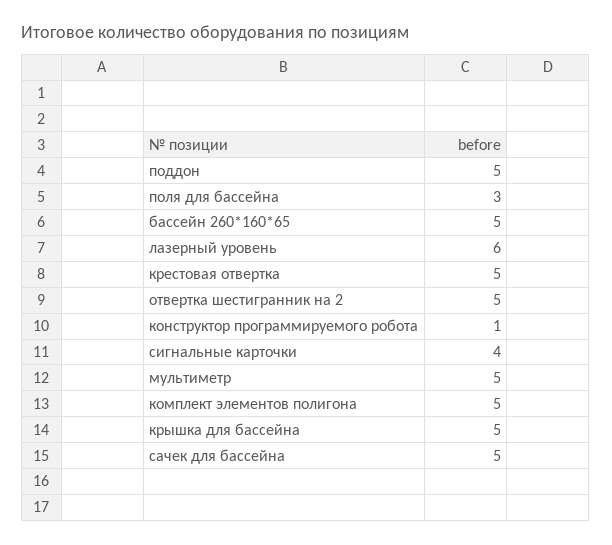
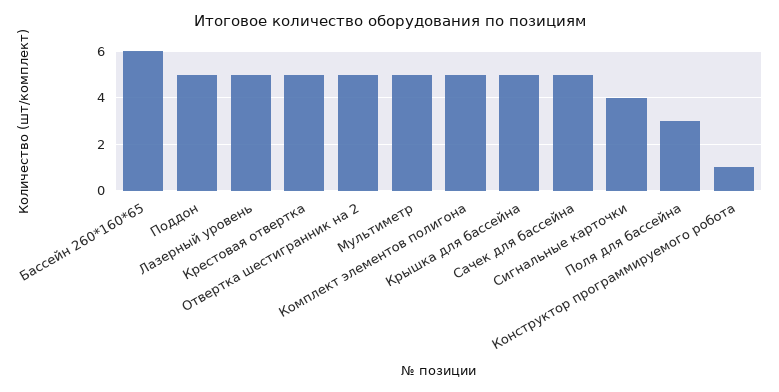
бассейн 260*160*65: 5 -> 6
лазерный уровень: 6 -> 5

